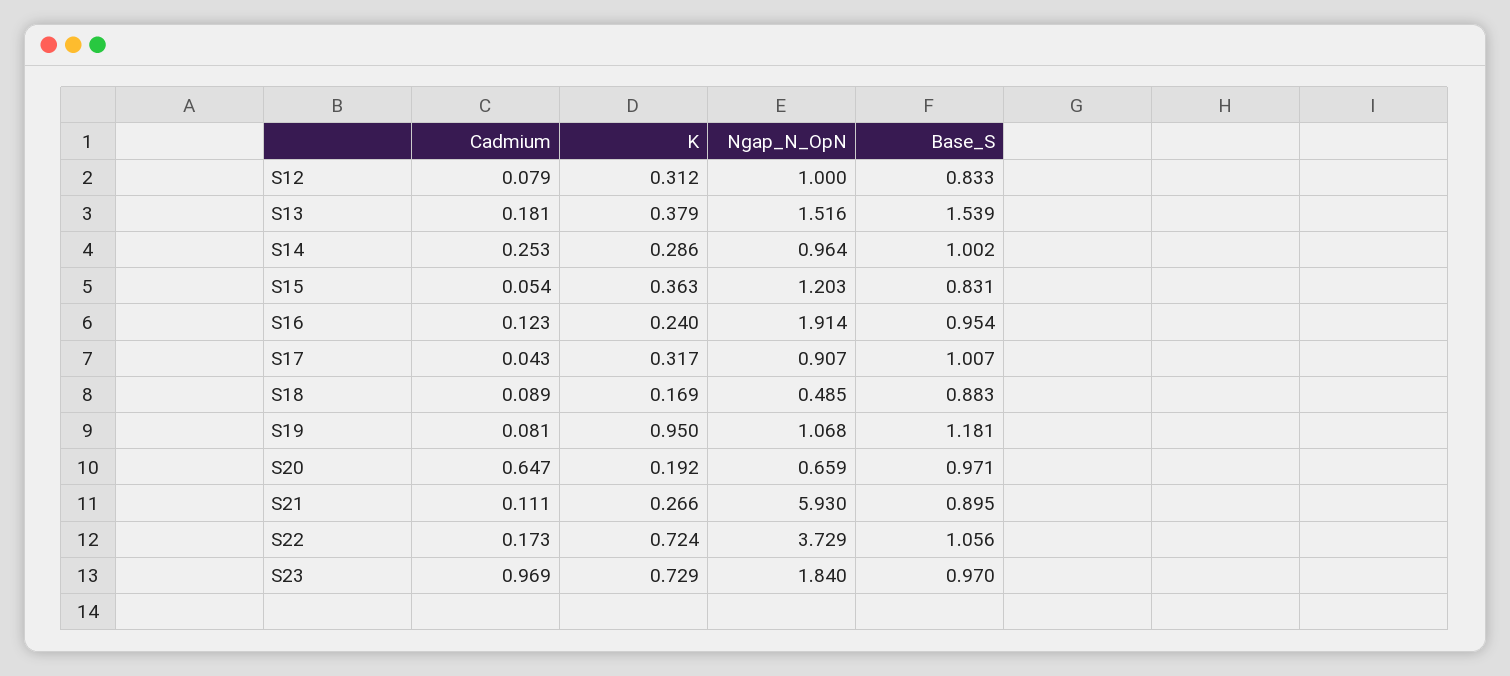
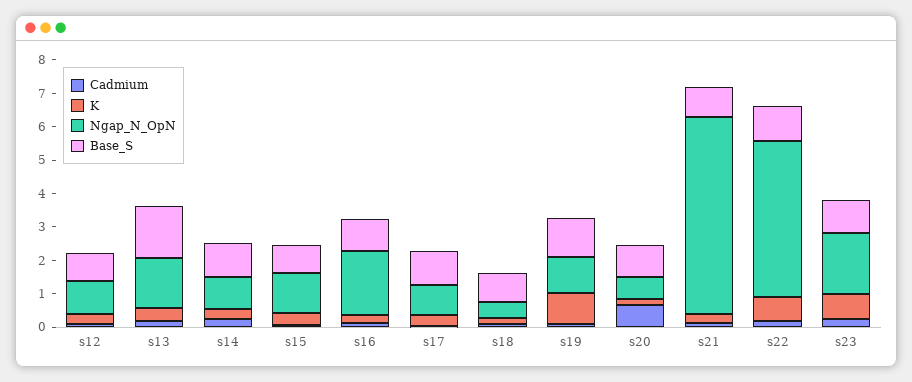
Ngap_N_OpN, S22: 3.729 -> 4.75
Cadmium, S23: 0.969 -> 0.25

